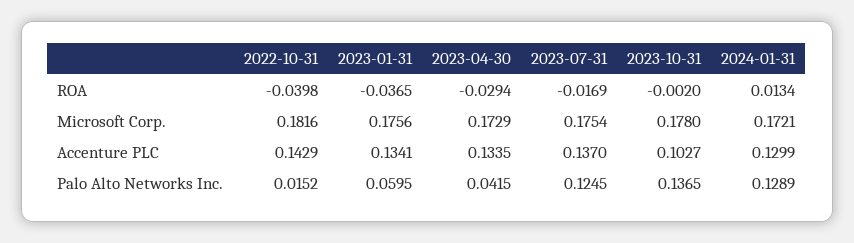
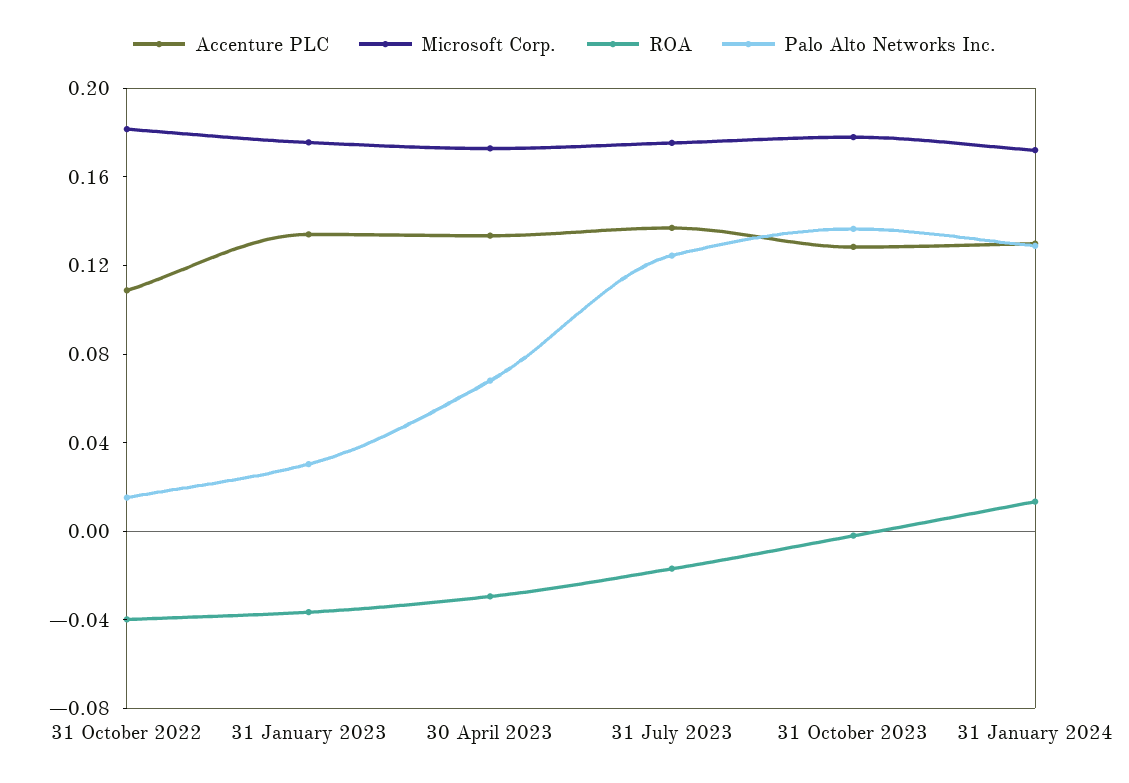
Accenture PLC, 2022-10-31: 0.1429 -> 0.11
Accenture PLC, 2023-10-31: 0.1027 -> 0.13
Palo Alto Networks Inc., 2023-01-31: 0.0595 -> 0.03
Palo Alto Networks Inc., 2023-04-30: 0.0415 -> 0.07

